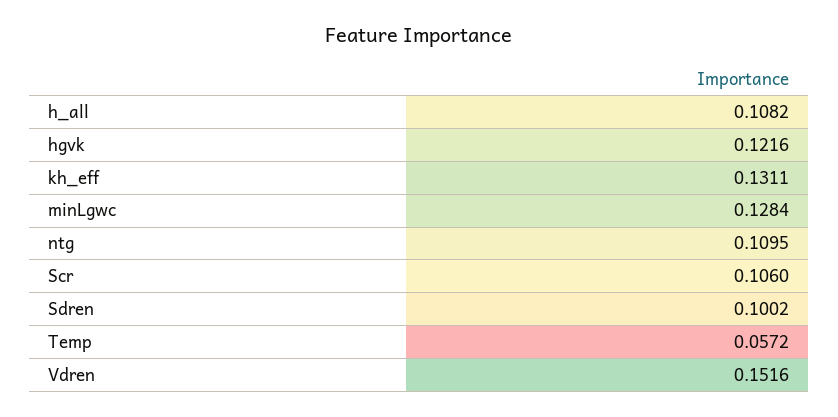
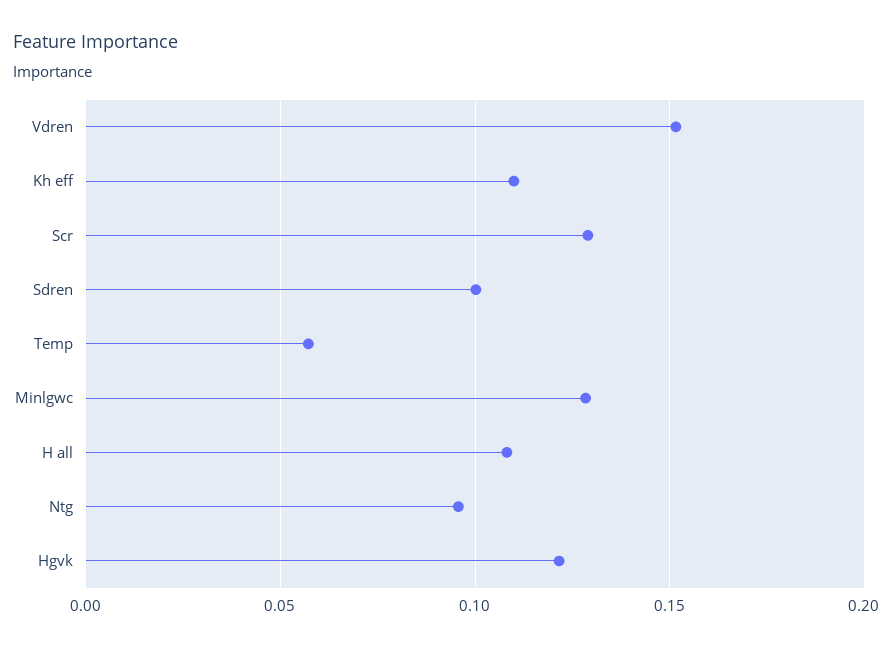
kh_eff: 0.1311 -> 0.11
ntg: 0.1095 -> 0.095
Scr: 0.106 -> 0.13

